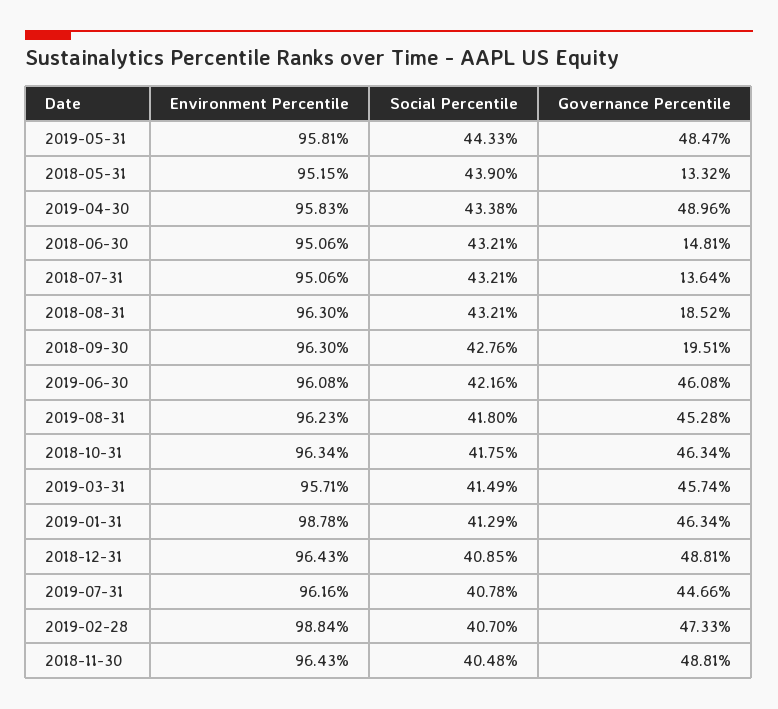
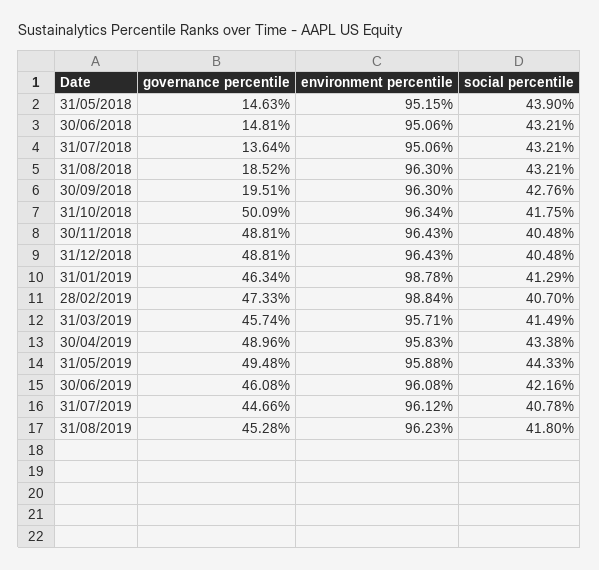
Environment Percentile, 2019-05-31: 95.81 -> 95.88
Governance Percentile, 2019-05-31: 48.47 -> 49.48
Governance Percentile, 2018-05-31: 13.32 -> 14.63
Governance Percentile, 2018-10-31: 46.34 -> 50.09
Social Percentile, 2018-12-31: 40.85 -> 40.48
Environment Percentile, 2019-07-31: 96.16 -> 96.12

